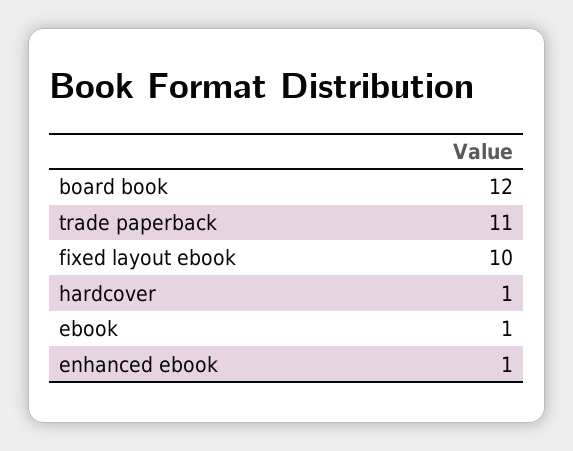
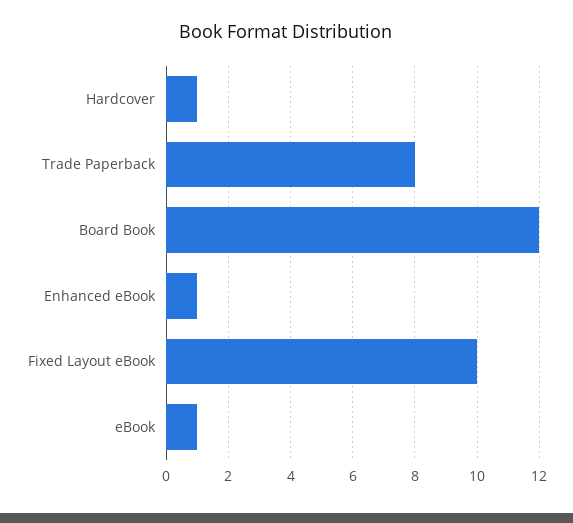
trade paperback: 11 -> 8

